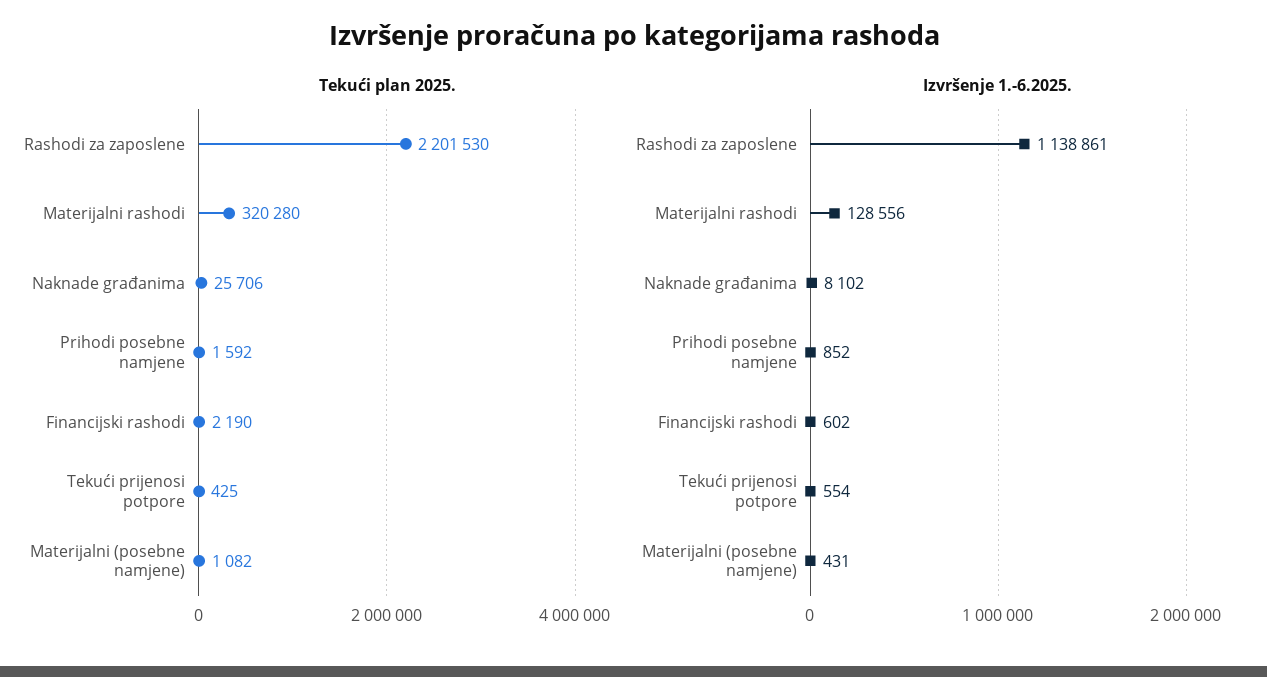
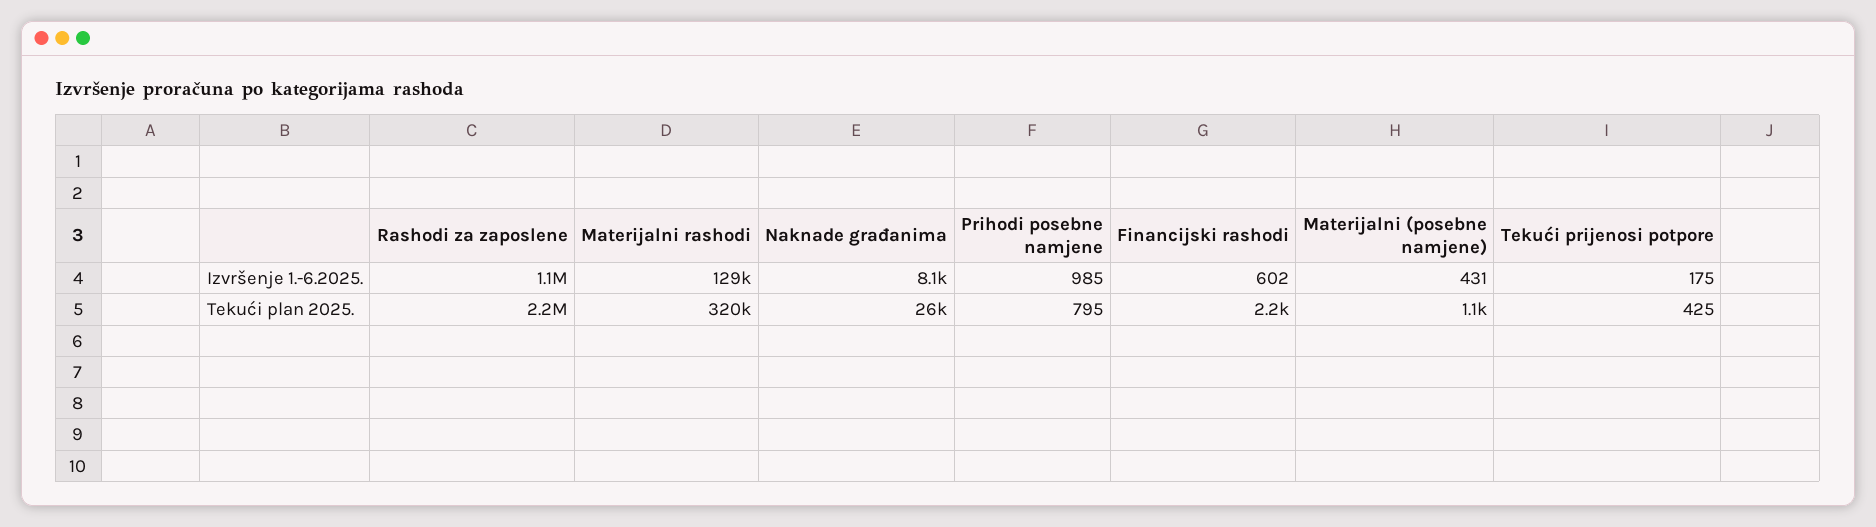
Tekući plan 2025., Prihodi posebne namjene: 1592 -> 795
Izvršenje 1.-6.2025., Prihodi posebne namjene: 852 -> 985
Izvršenje 1.-6.2025., Tekući prijenosi potpore: 554 -> 175

